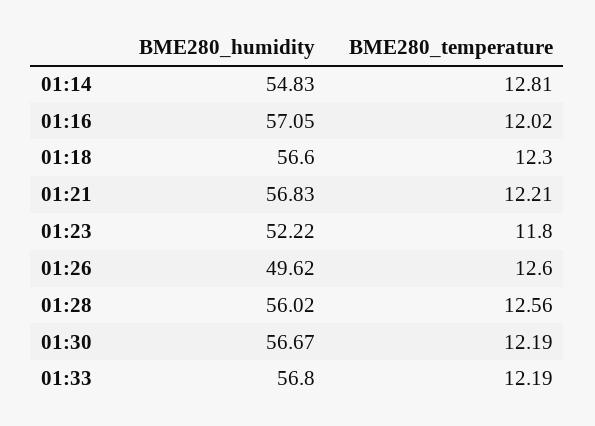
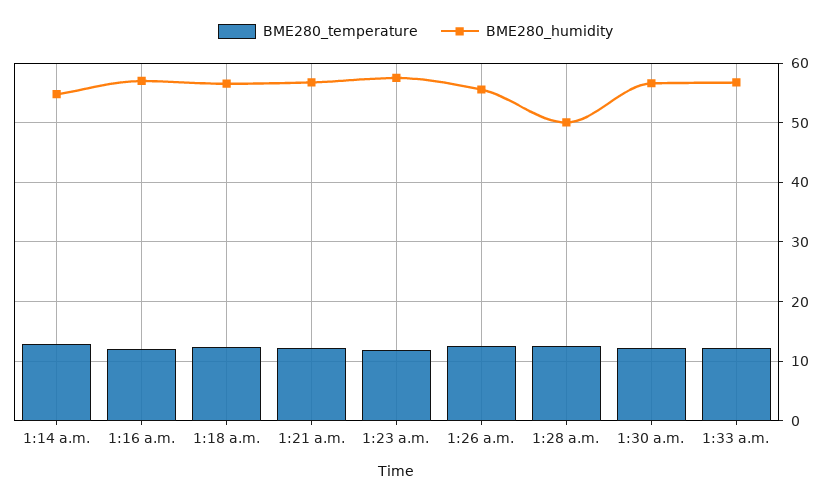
BME280_humidity, 01:23: 52.22 -> 58
BME280_humidity, 01:26: 49.62 -> 56
BME280_humidity, 01:28: 56.02 -> 50

